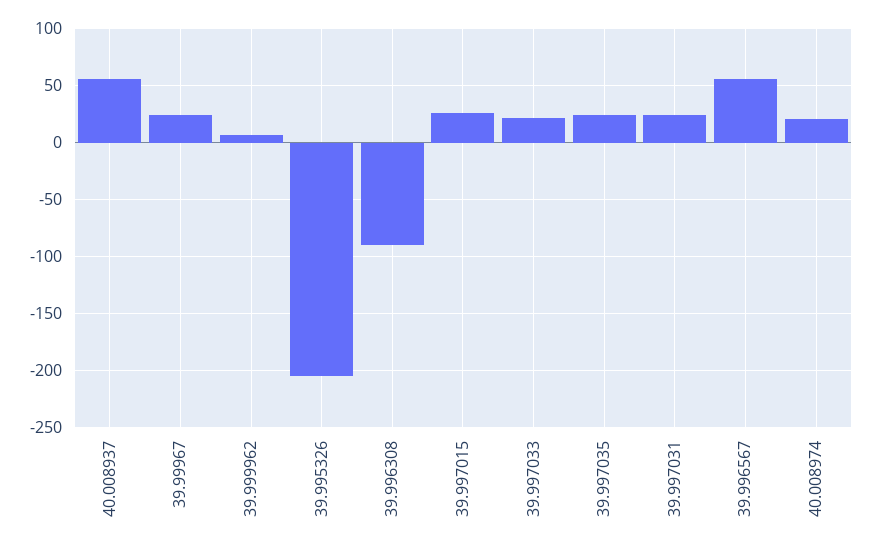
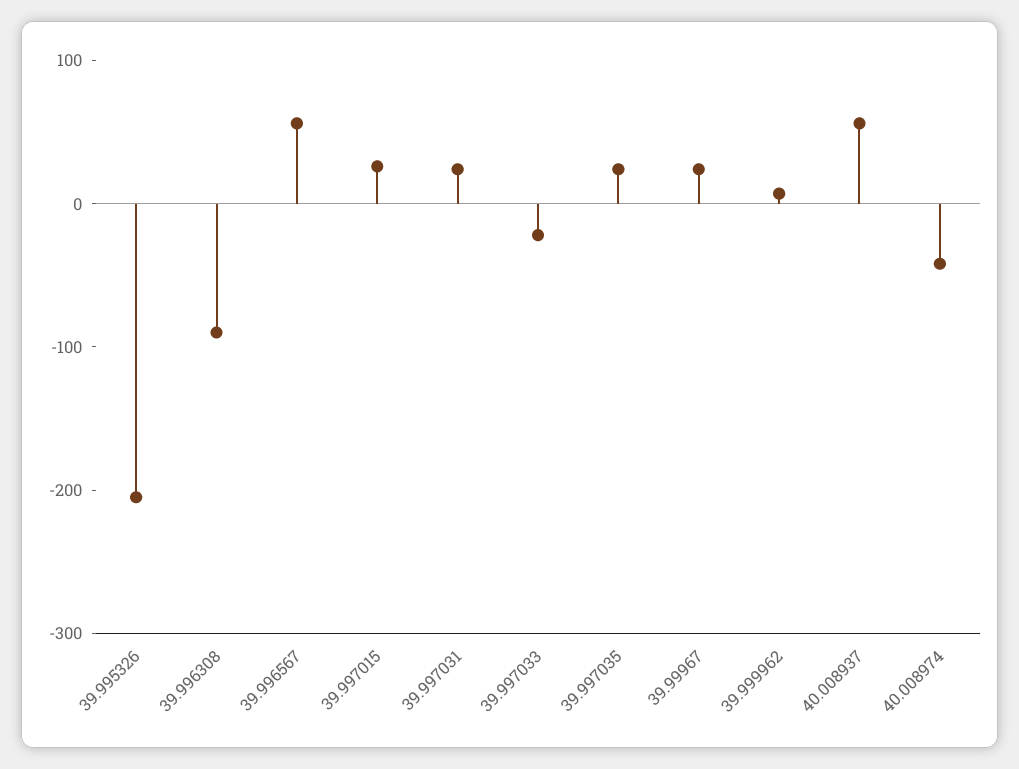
39.997033: 20 -> -20
40.008974: 20 -> -40

